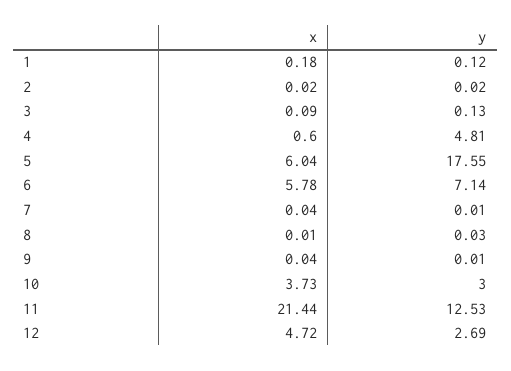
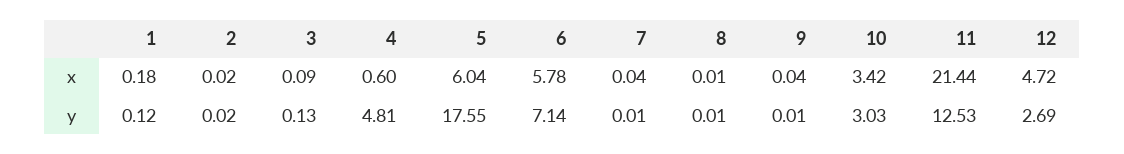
y, 8: 0.03 -> 0.01
x, 10: 3.73 -> 3.42
y, 10: 3 -> 3.03

